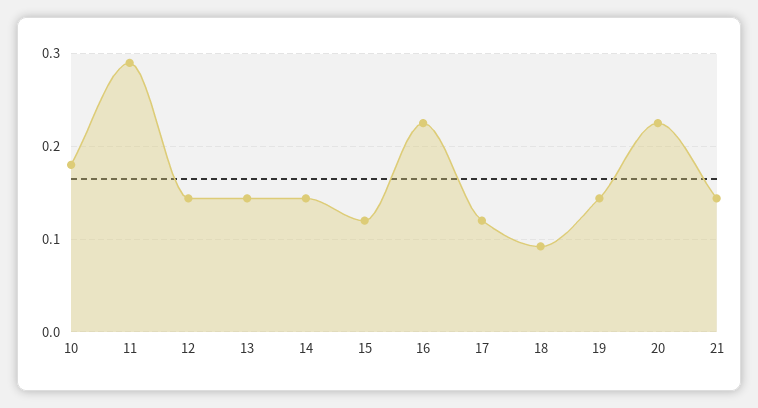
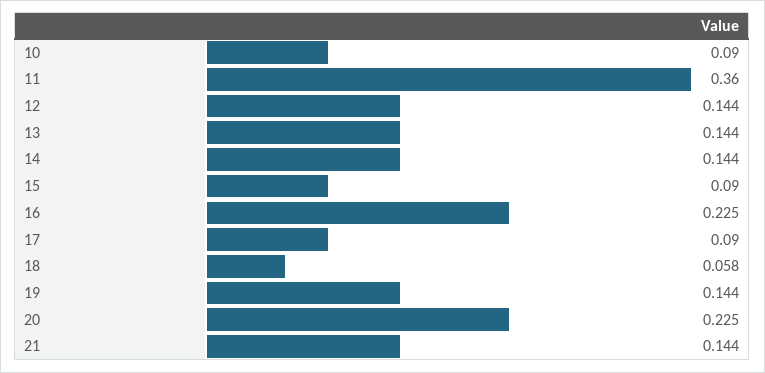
10: 0.18 -> 0.09
11: 0.29 -> 0.36
15: 0.12 -> 0.09
17: 0.12 -> 0.09
18: 0.09 -> 0.058

